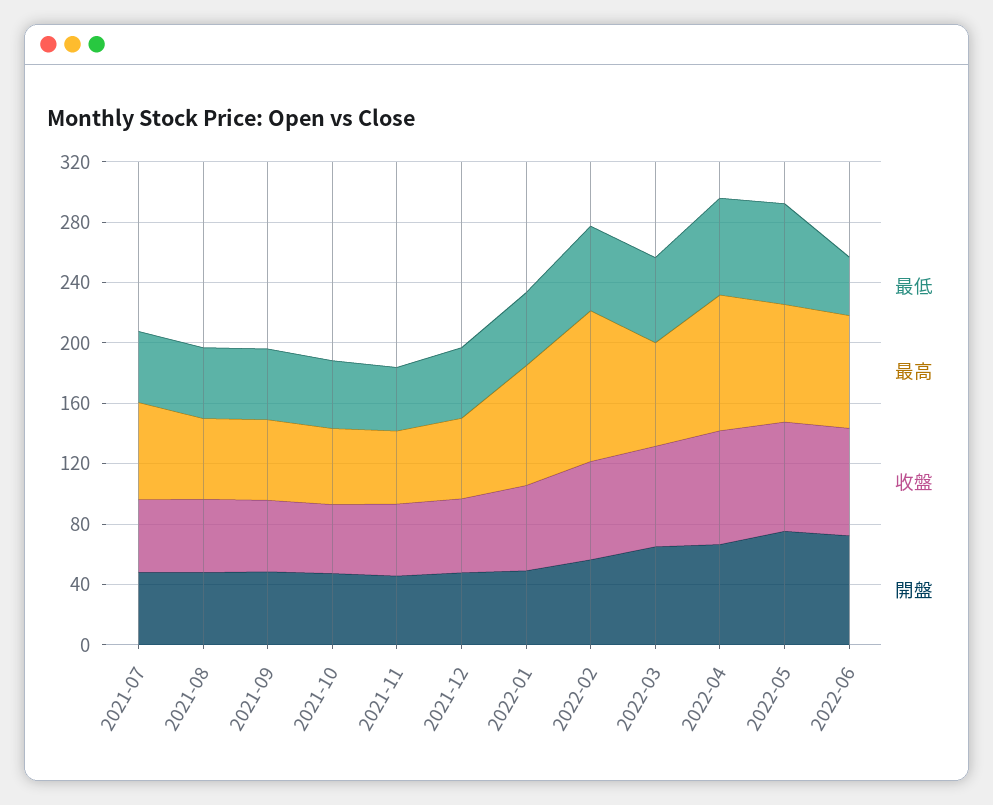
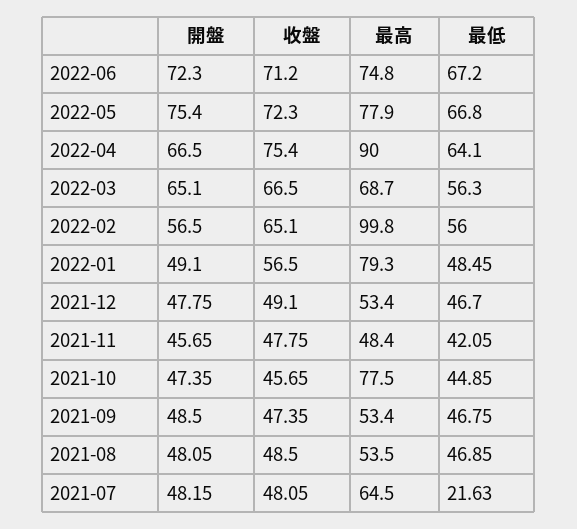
最低, 2021-07: 50 -> 21.63
最高, 2021-10: 50 -> 77.5
最低, 2022-06: 40 -> 67.2

